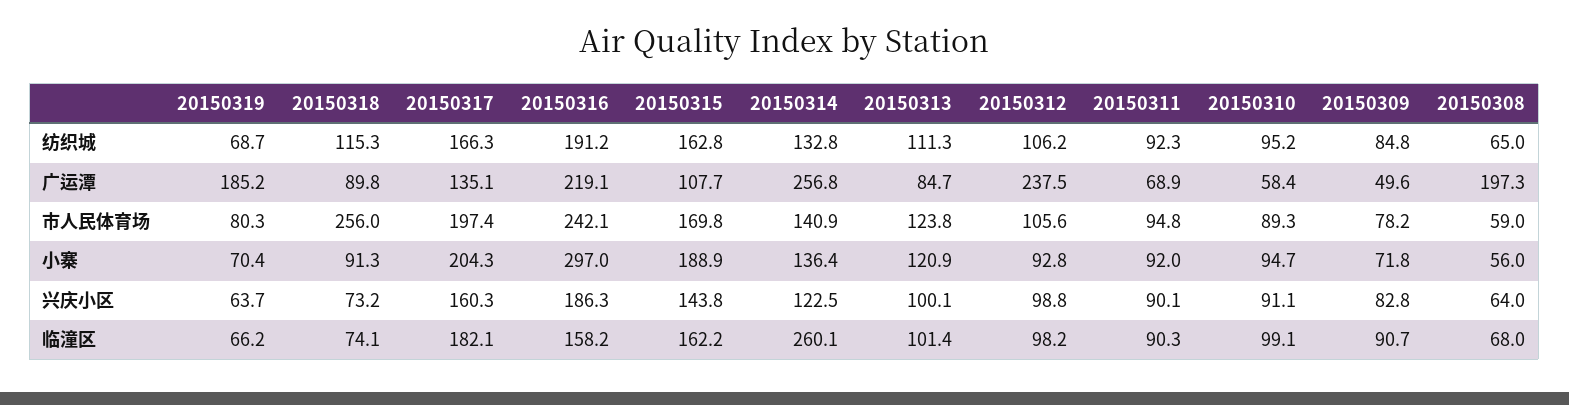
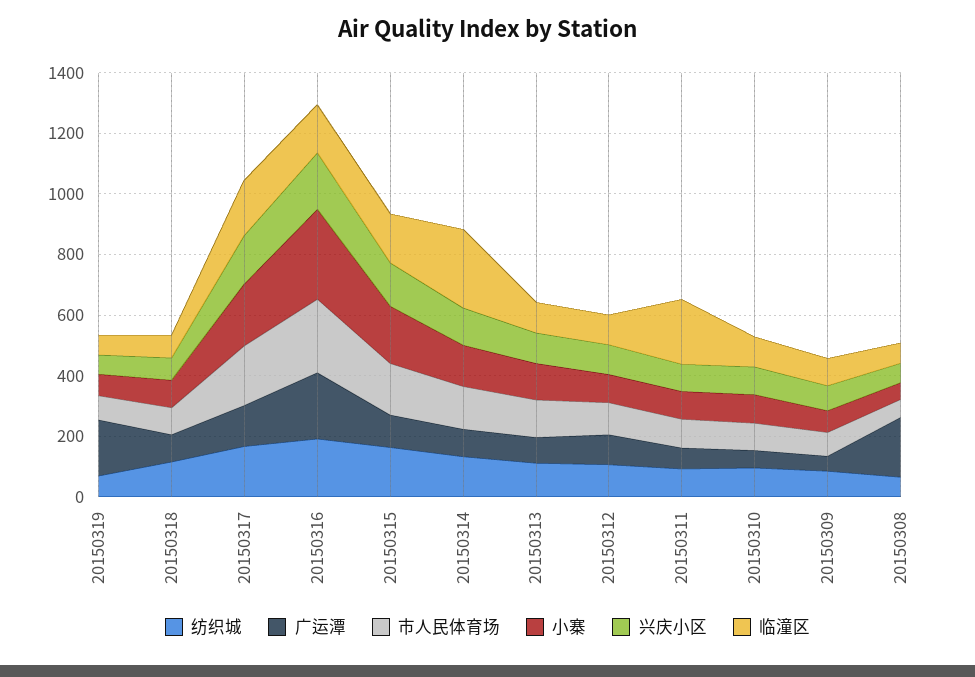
广运潭, 20150314: 256.8 -> 100
广运潭, 20150312: 237.5 -> 100
市人民体育场, 20150318: 256 -> 100
临潼区, 20150311: 90.3 -> 200

